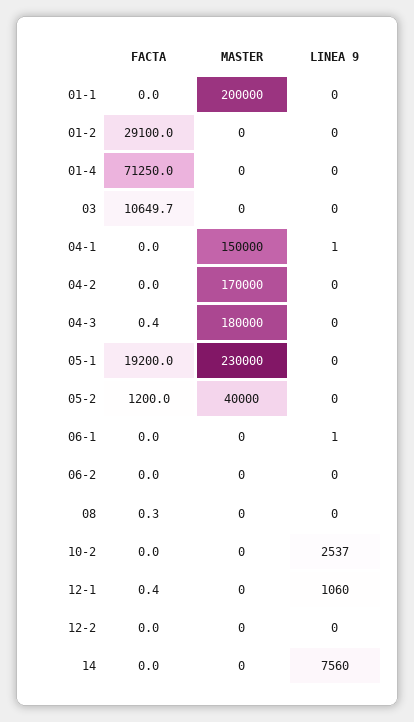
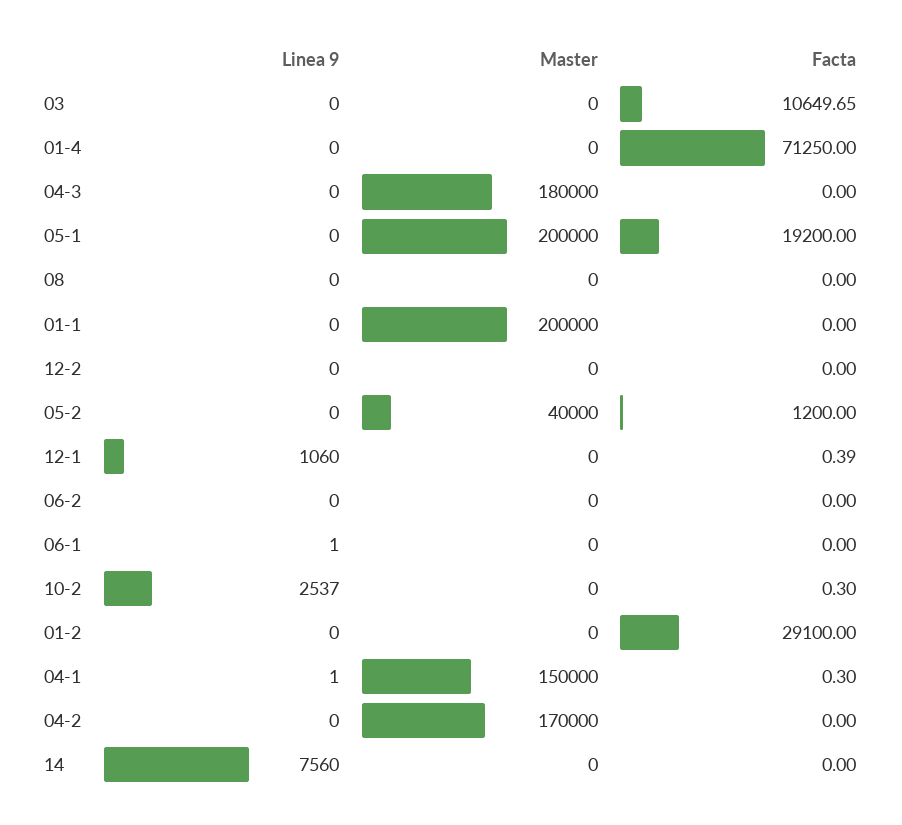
FACTA, 04-1: 0 -> 0.3
FACTA, 04-3: 0.4 -> 0
MASTER, 05-1: 230000 -> 200000
FACTA, 08: 0.3 -> 0
FACTA, 10-2: 0 -> 0.3

